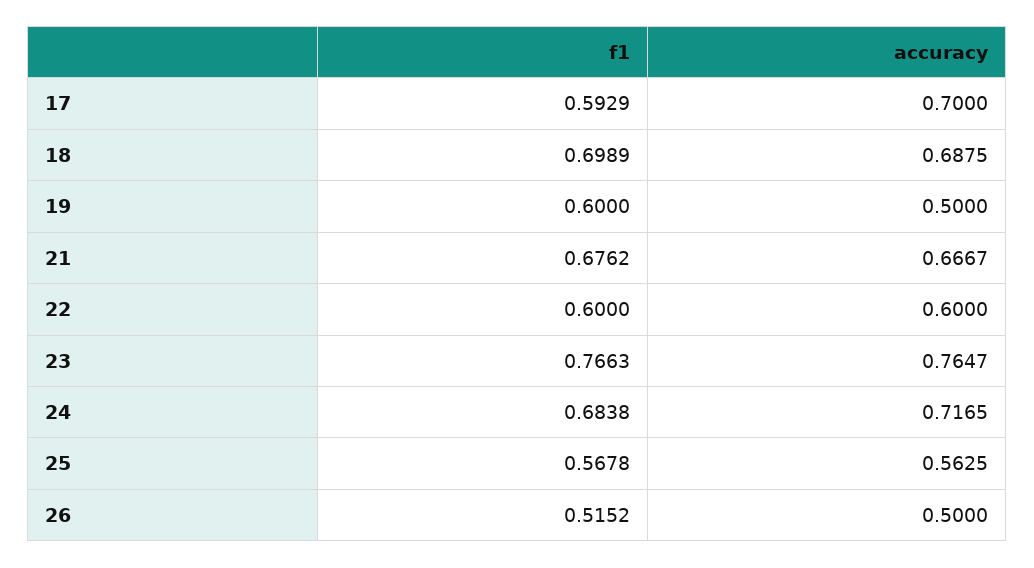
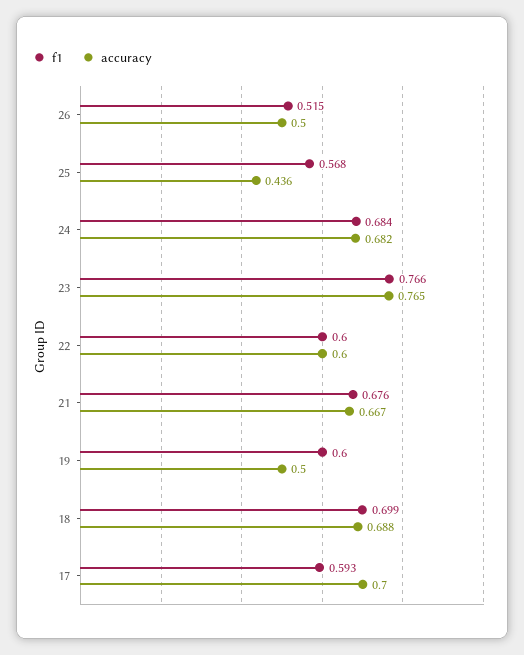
accuracy, 24: 0.7165 -> 0.682
accuracy, 25: 0.5625 -> 0.436

